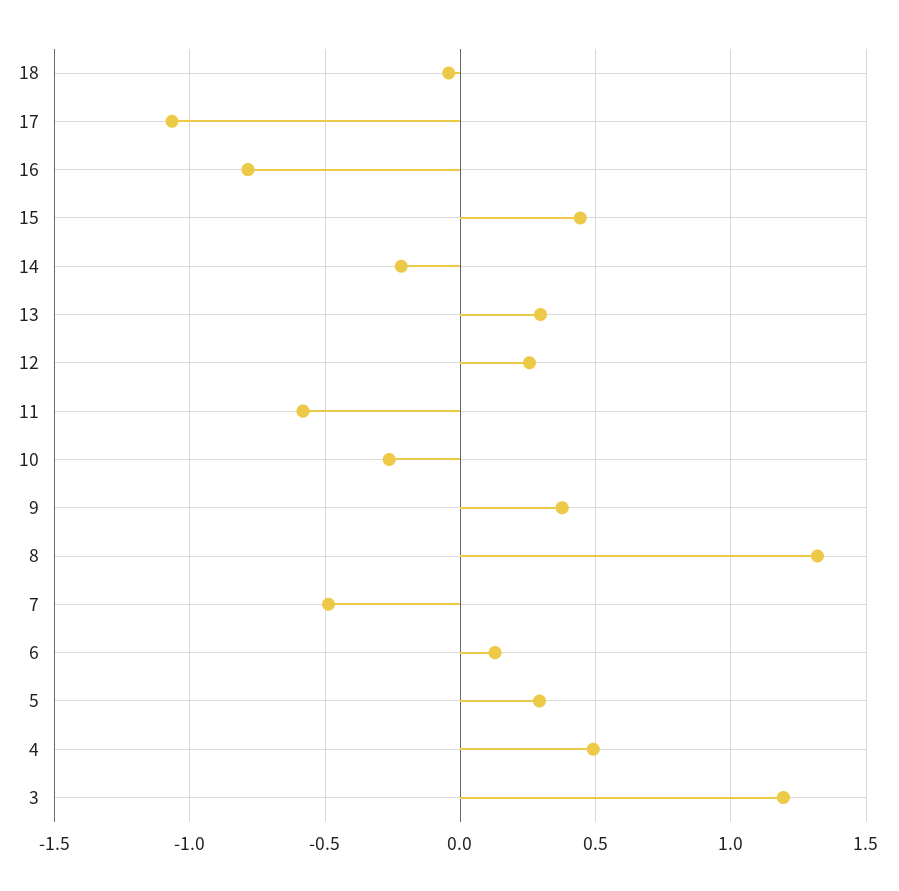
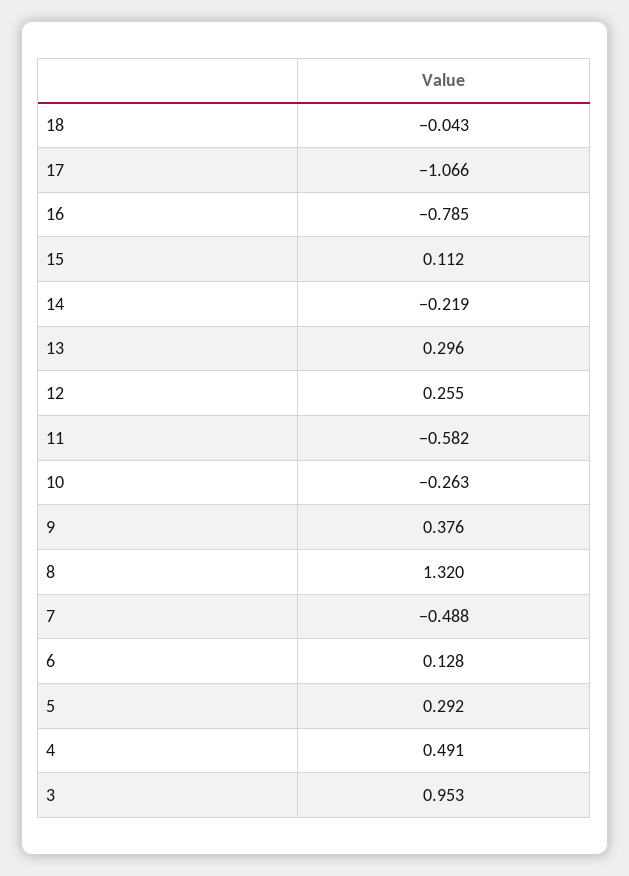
15: 0.45 -> 0.112
3: 1.2 -> 0.953

